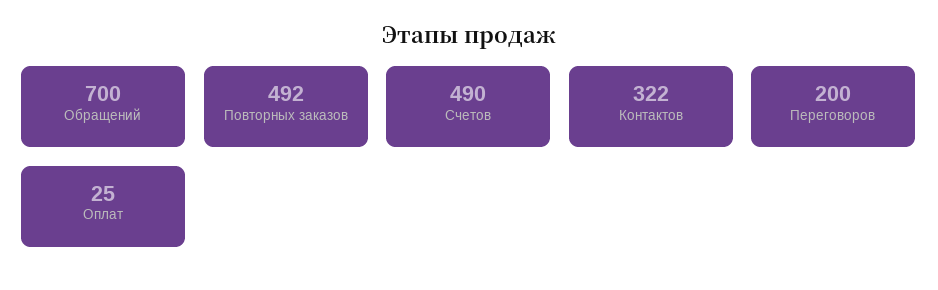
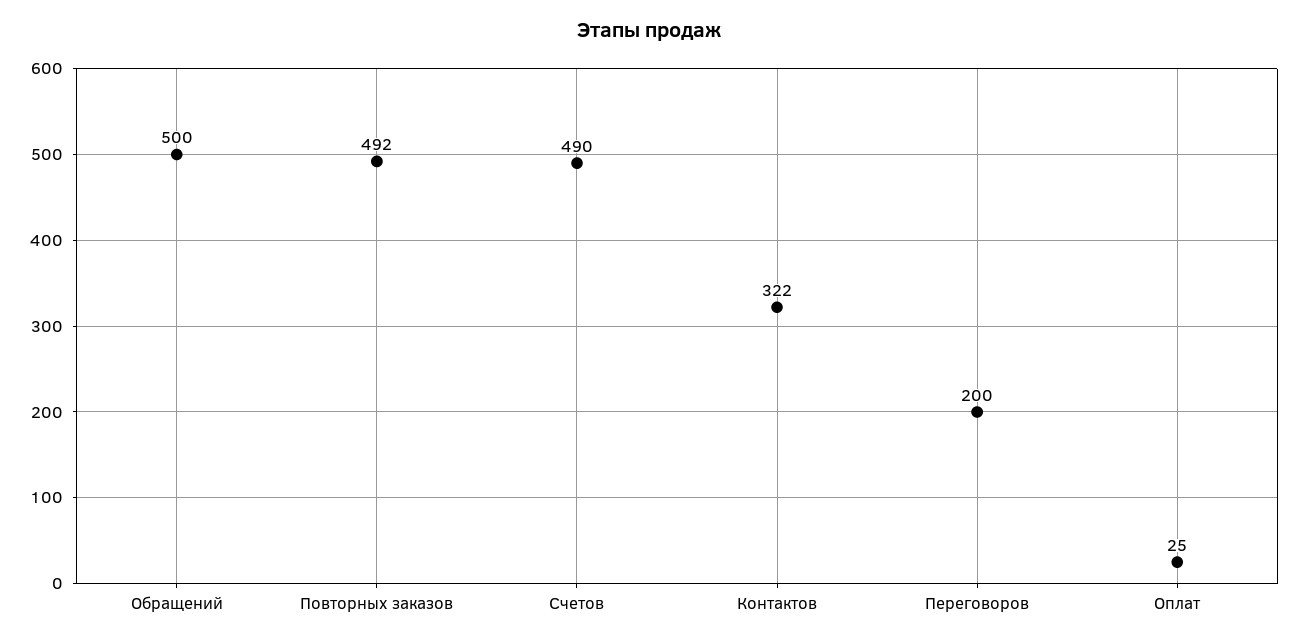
Обращений: 700 -> 500

